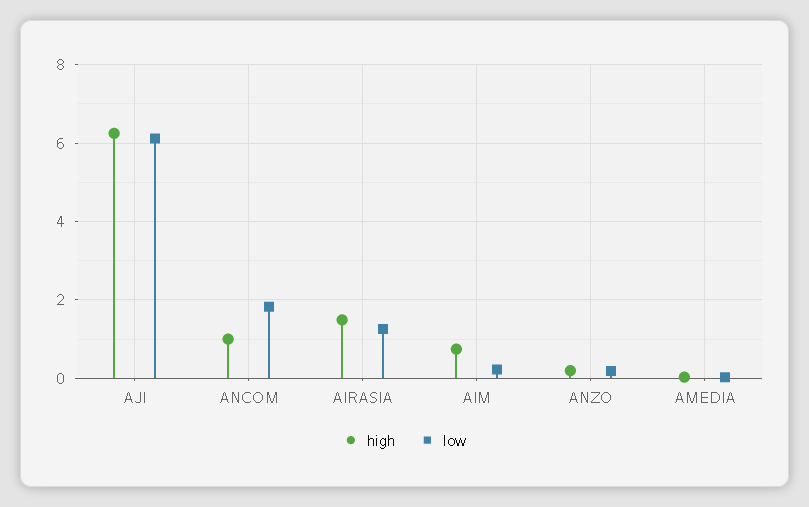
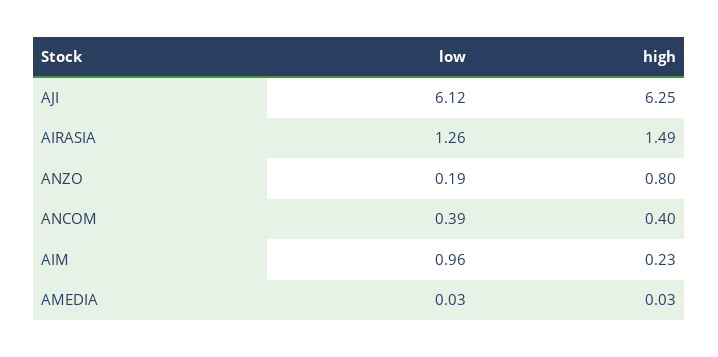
high, ANCOM: 1 -> 0.4
low, ANCOM: 1.8 -> 0.39
high, AIM: 0.8 -> 0.23
low, AIM: 0.2 -> 0.96
high, ANZO: 0.2 -> 0.8

